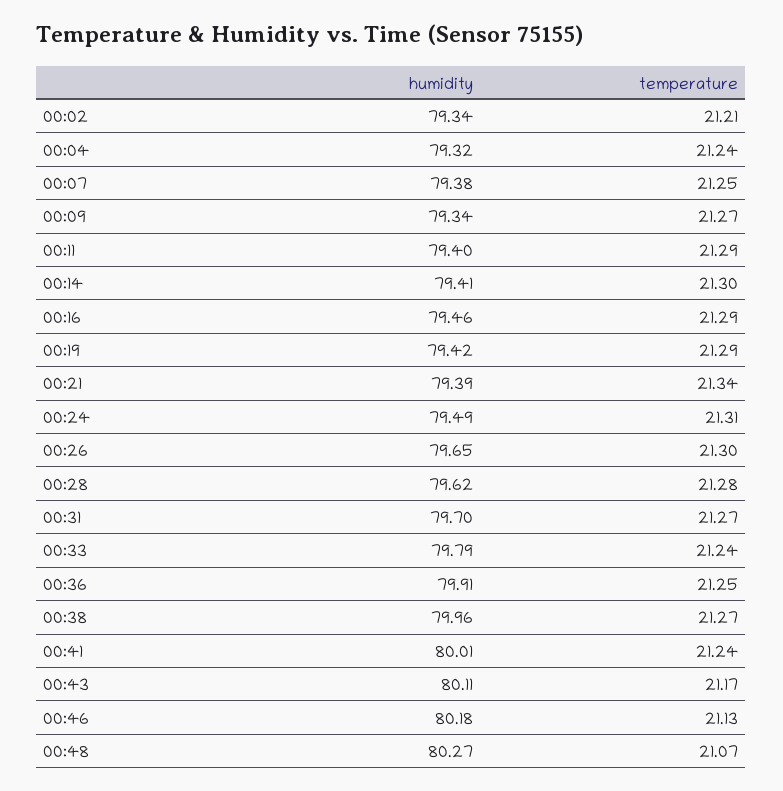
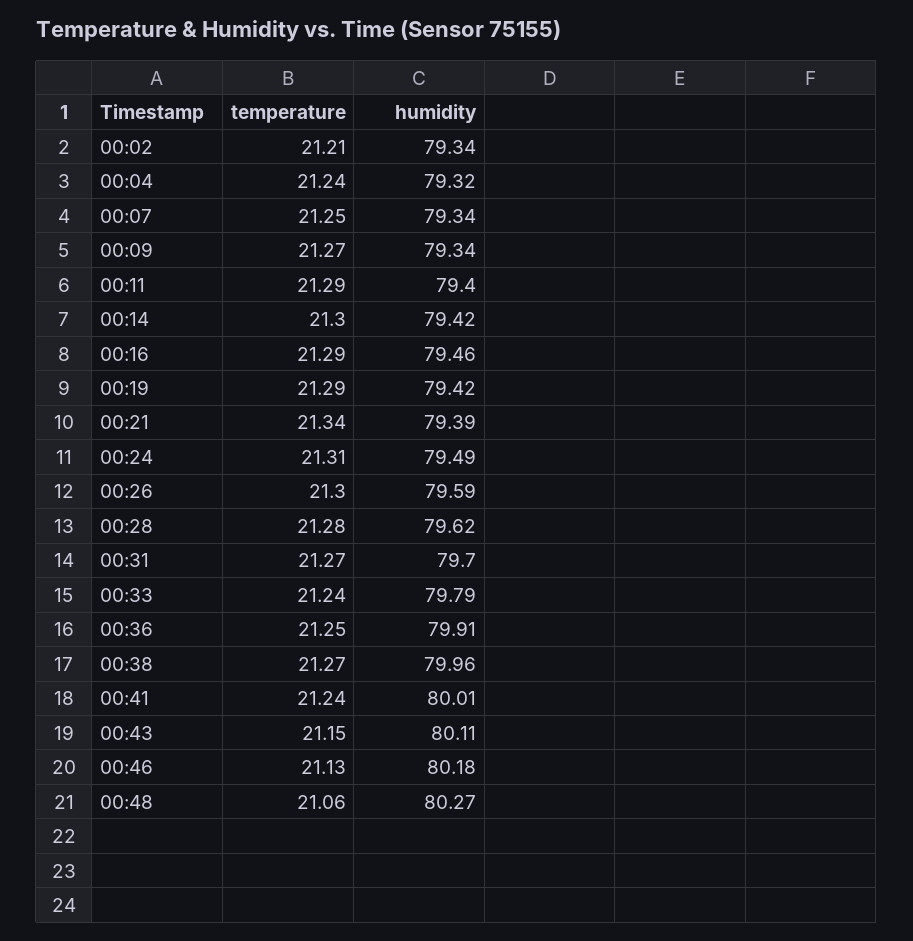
humidity, 00:07: 79.38 -> 79.34
humidity, 00:14: 79.41 -> 79.42
humidity, 00:26: 79.65 -> 79.59
temperature, 00:43: 21.17 -> 21.15
temperature, 00:48: 21.07 -> 21.06

